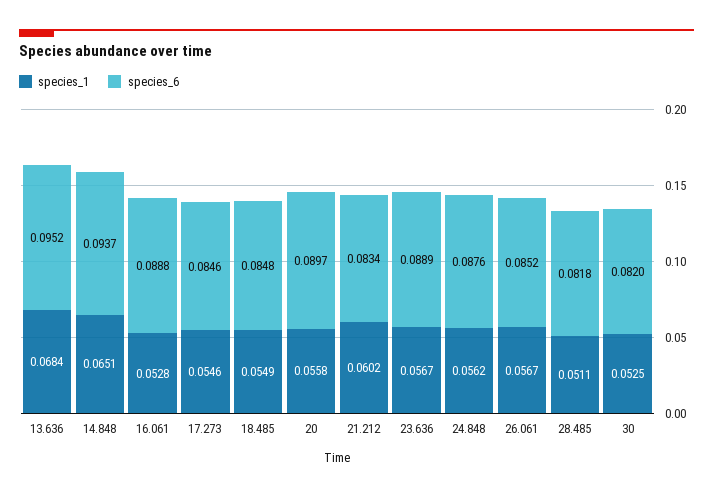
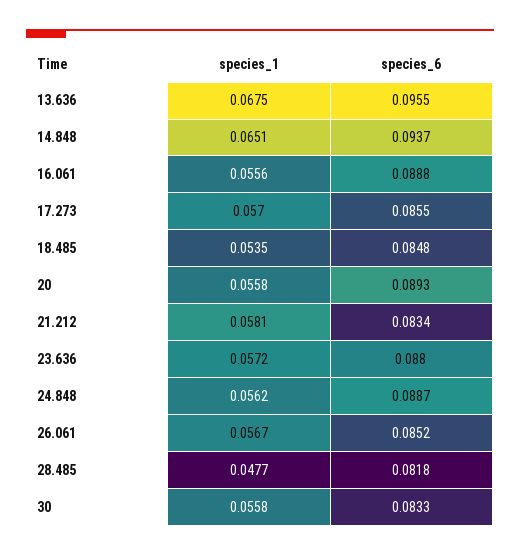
species_1, 13.636: 0.0684 -> 0.0675
species_6, 13.636: 0.0952 -> 0.0955
species_1, 16.061: 0.0528 -> 0.0556
species_1, 17.273: 0.0546 -> 0.057
species_6, 17.273: 0.0846 -> 0.0855
species_1, 18.485: 0.0549 -> 0.0535
species_6, 20: 0.0897 -> 0.0893
species_1, 21.212: 0.0602 -> 0.0581
species_1, 23.636: 0.0567 -> 0.0572
species_6, 23.636: 0.0889 -> 0.088
species_6, 24.848: 0.0876 -> 0.0887
species_1, 28.485: 0.0511 -> 0.0477
species_1, 30: 0.0525 -> 0.0558
species_6, 30: 0.082 -> 0.0833

